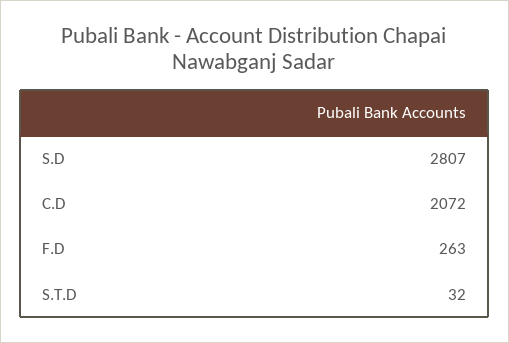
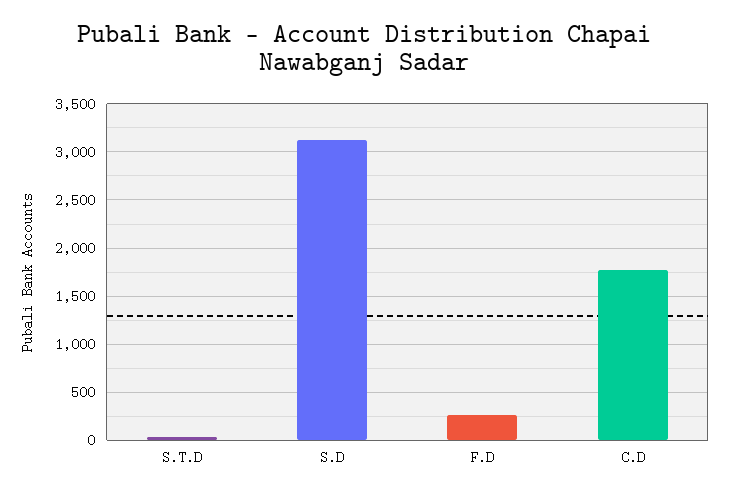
S.D: 2807 -> 3100
C.D: 2072 -> 1800

